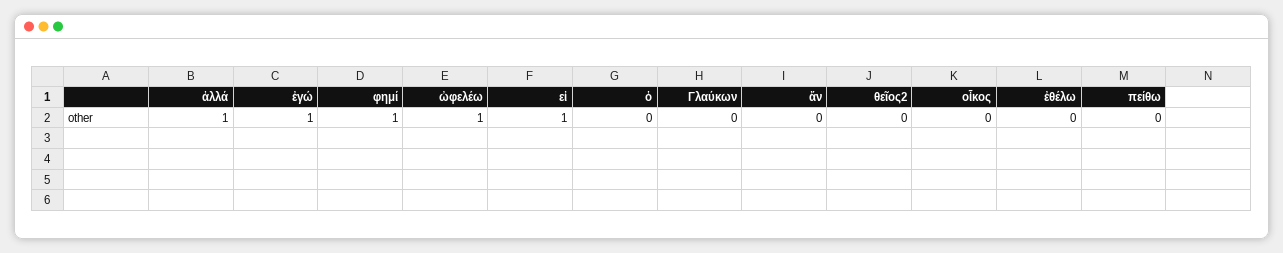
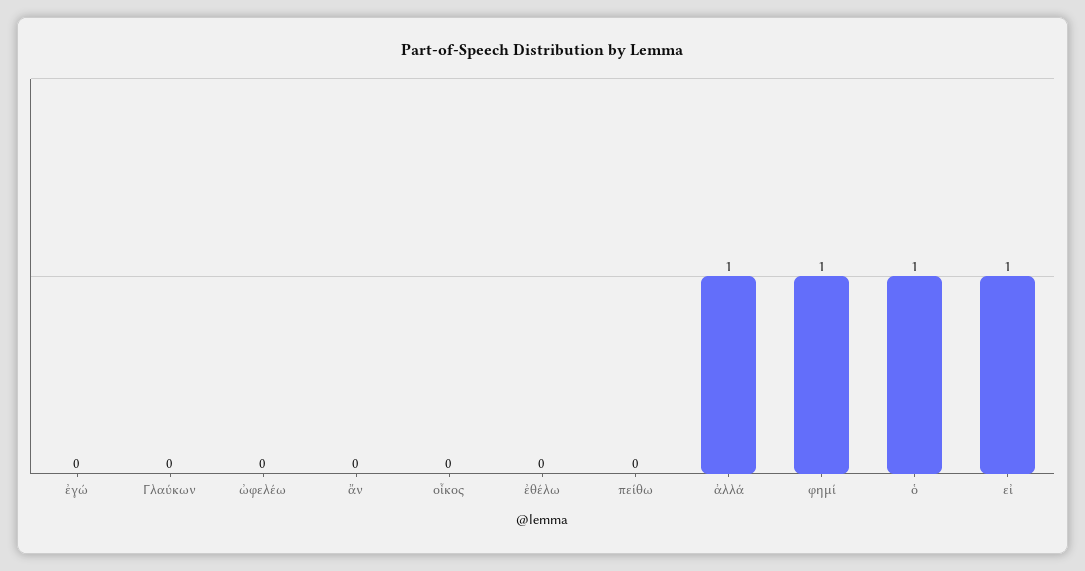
ἐγώ: 1 -> 0
ὠφελέω: 1 -> 0
ὁ: 0 -> 1
θεῖος2: 0 -> none

